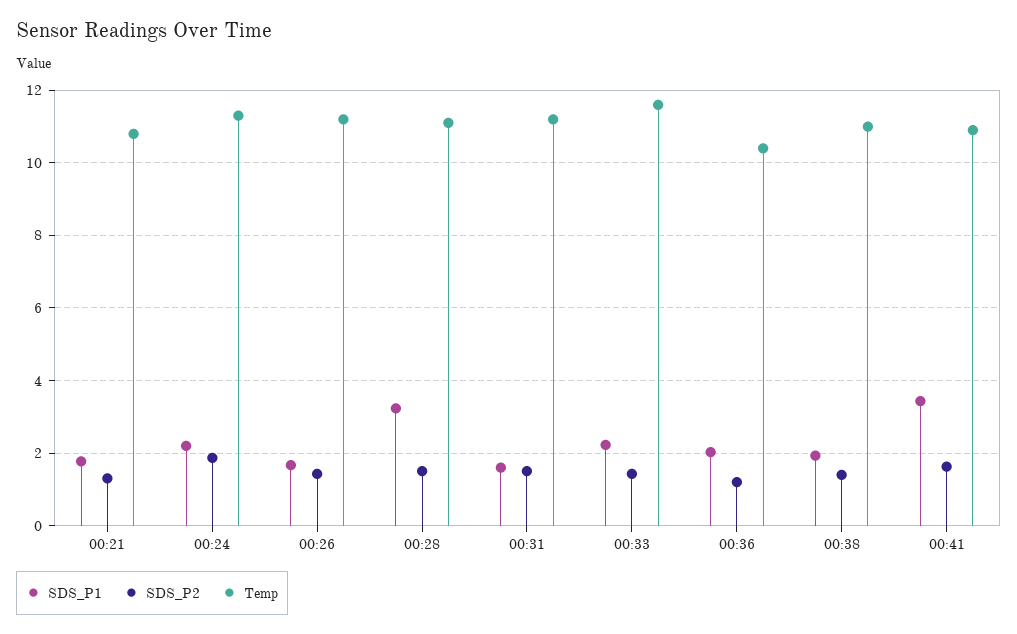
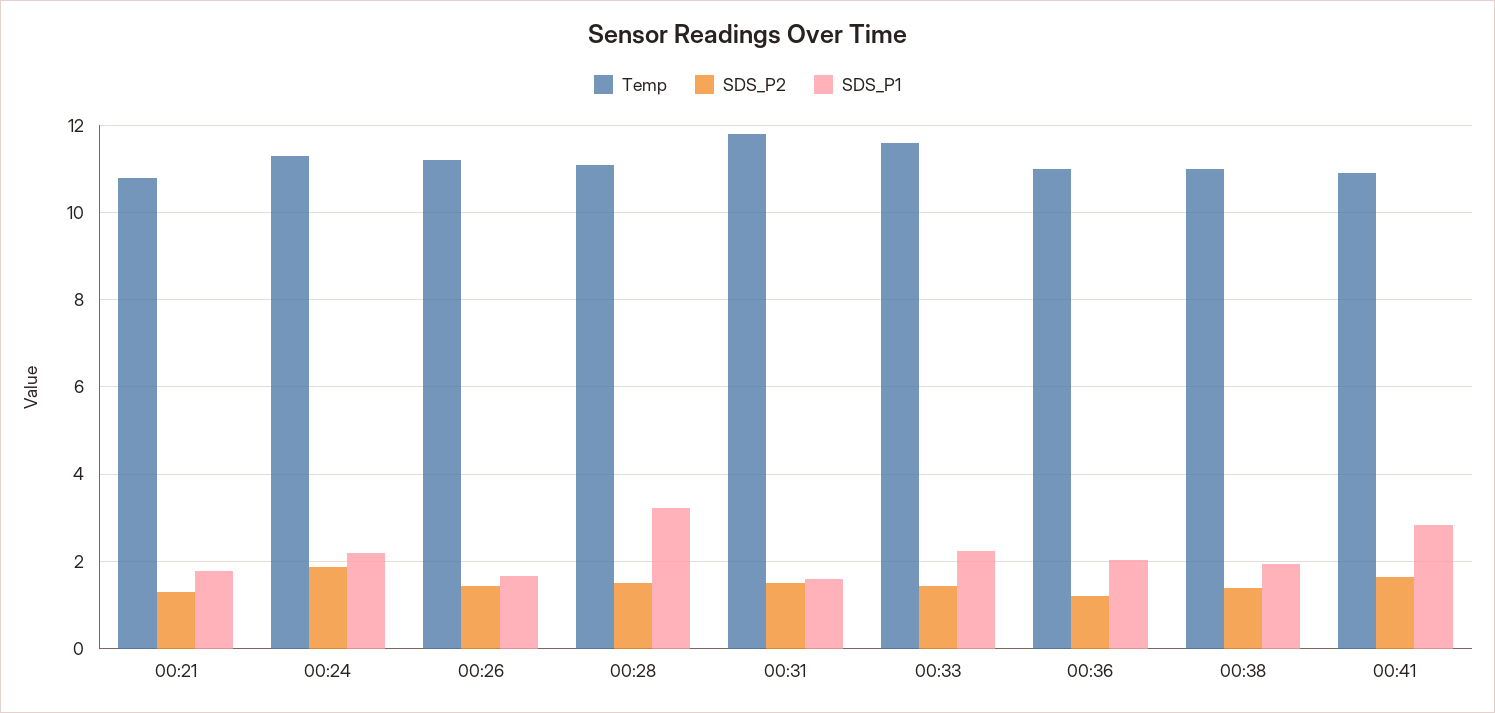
Temp, 00:31: 11.2 -> 11.8
Temp, 00:36: 10.4 -> 11
SDS_P1, 00:41: 3.4 -> 2.8

